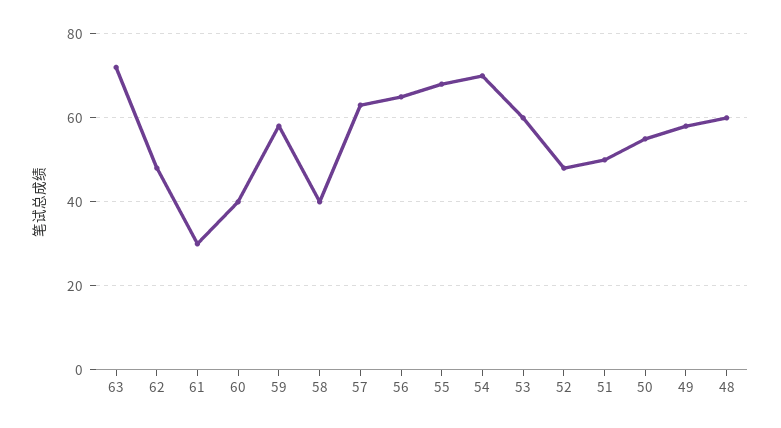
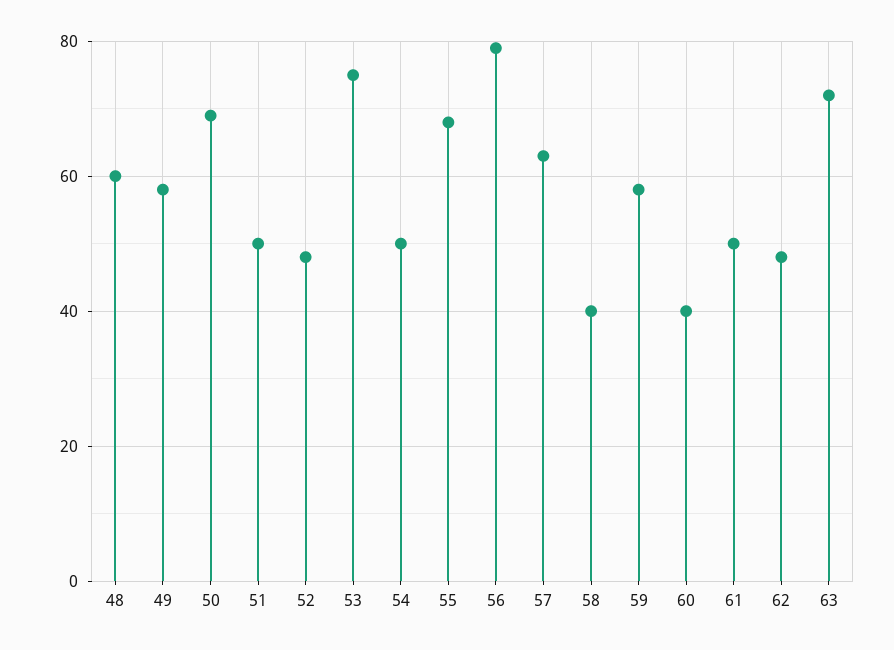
61: 30 -> 50
56: 65 -> 80
54: 70 -> 50
53: 60 -> 75
50: 55 -> 70

